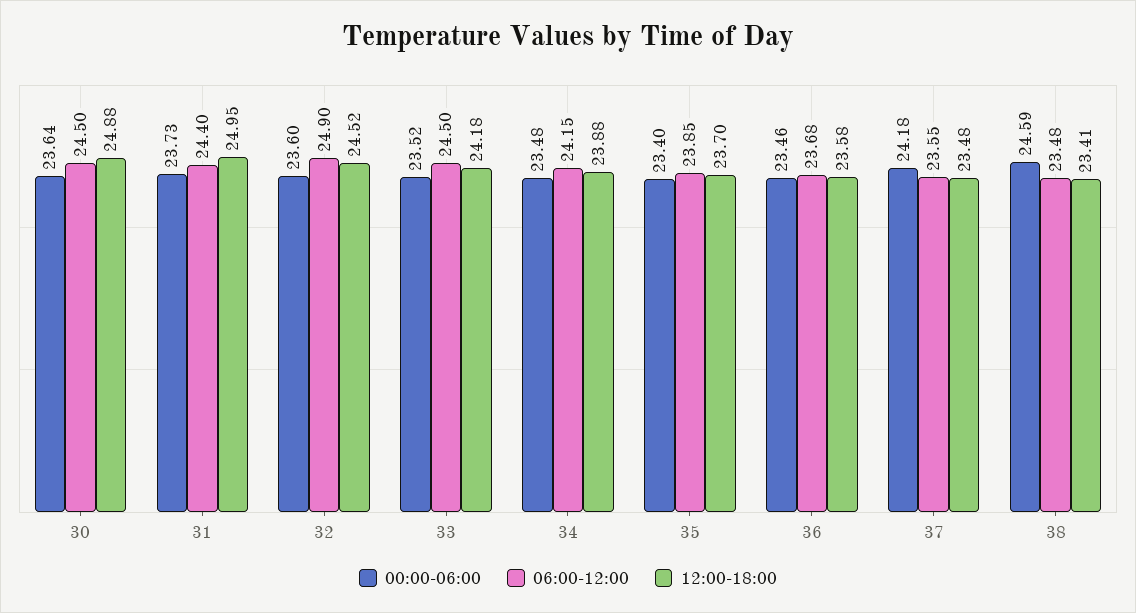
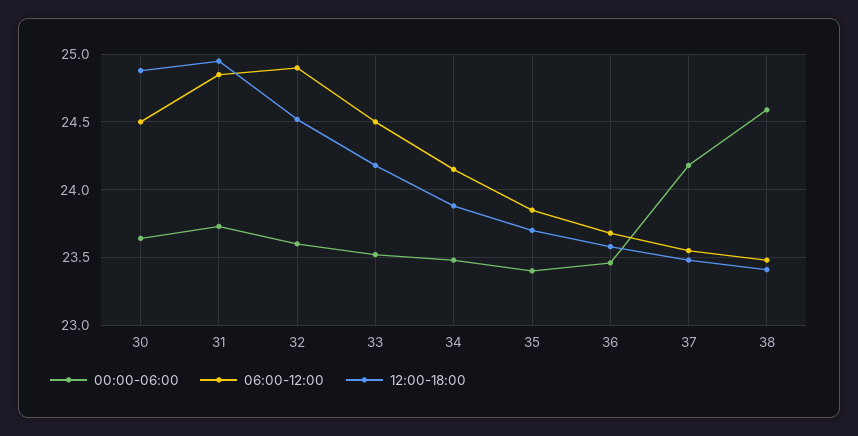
06:00-12:00, 31: 24.4 -> 24.85

